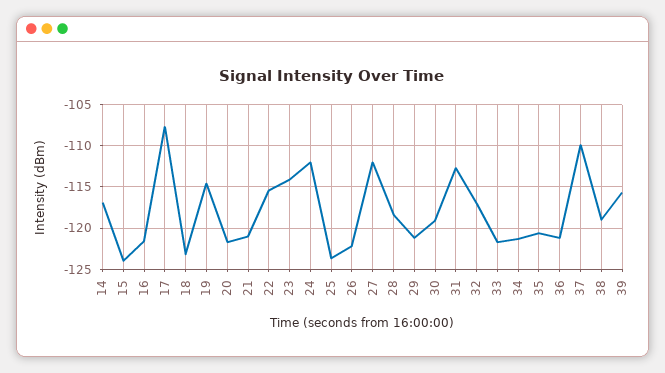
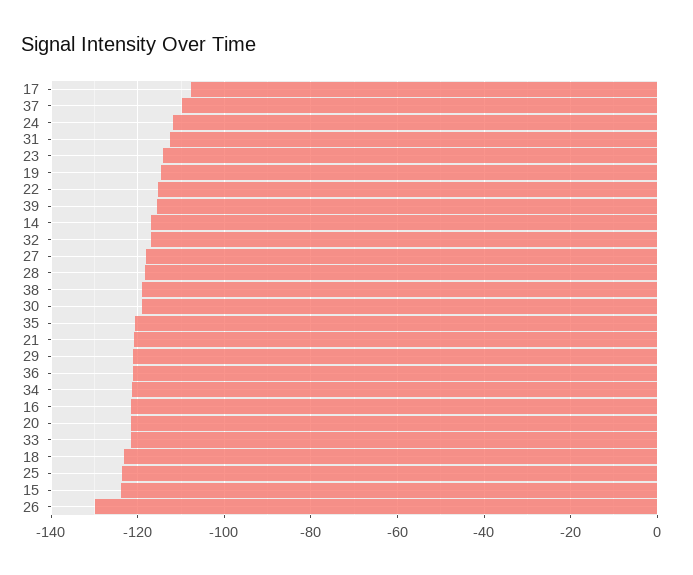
26: -122 -> -130
27: -112 -> -118

